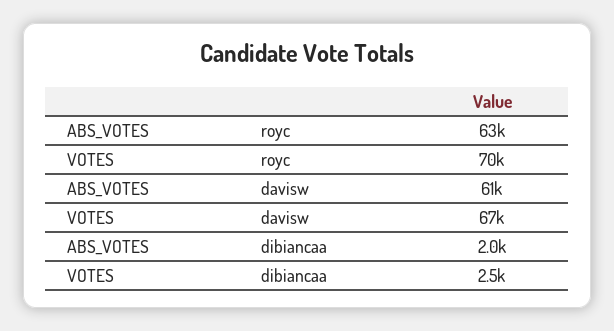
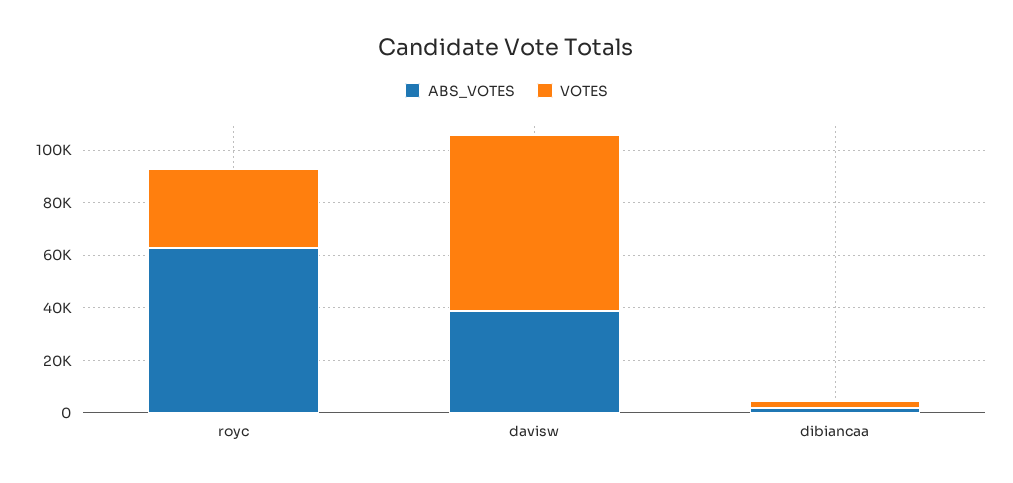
VOTES, royc: 70000 -> 30000
ABS_VOTES, davisw: 61000 -> 40000

